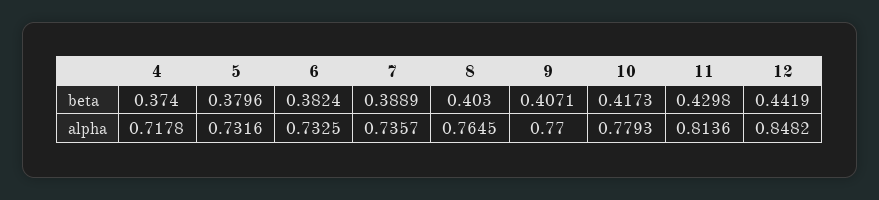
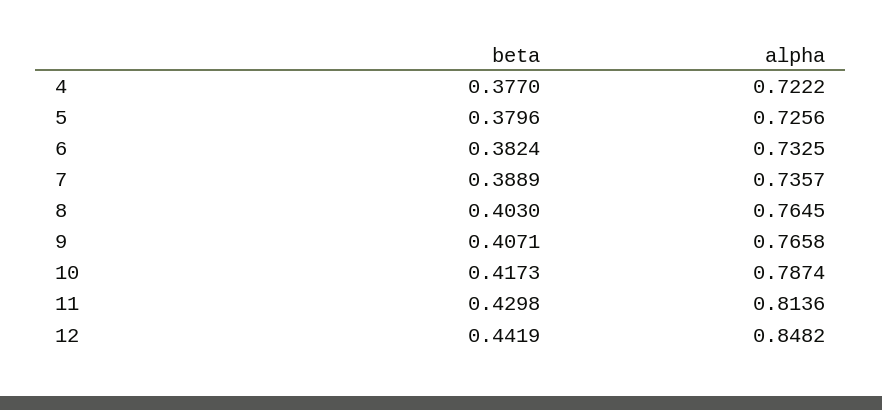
4, beta: 0.374 -> 0.377
4, alpha: 0.7178 -> 0.7222
5, alpha: 0.7316 -> 0.7256
9, alpha: 0.77 -> 0.7658
10, alpha: 0.7793 -> 0.7874

